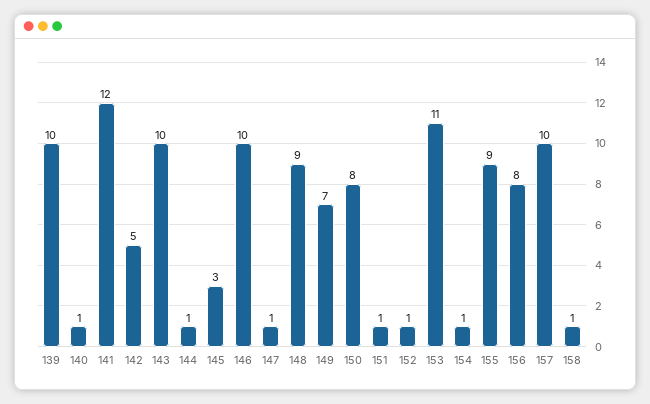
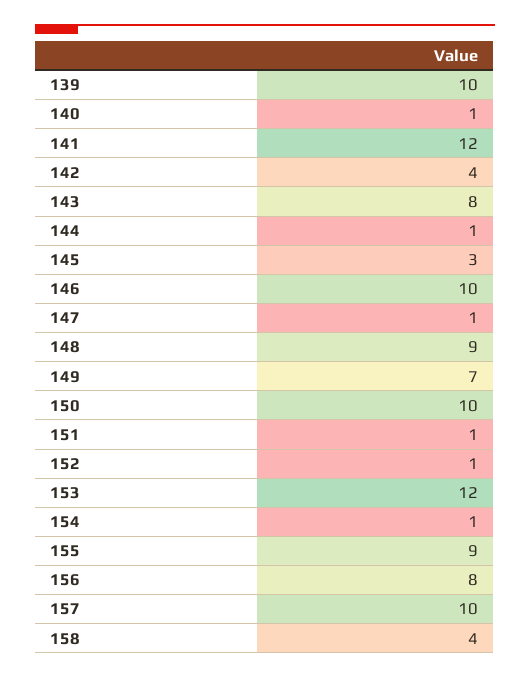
142: 5 -> 4
143: 10 -> 8
150: 8 -> 10
153: 11 -> 12
158: 1 -> 4

